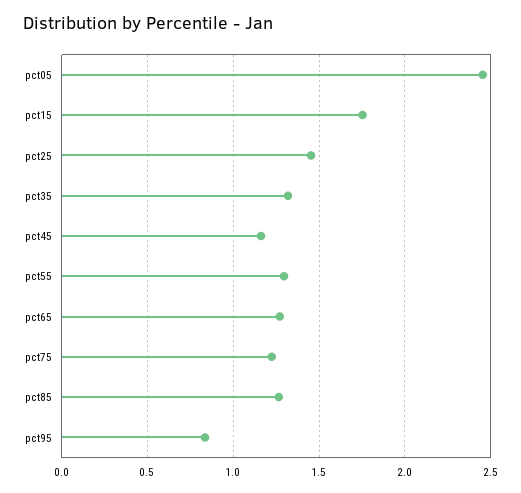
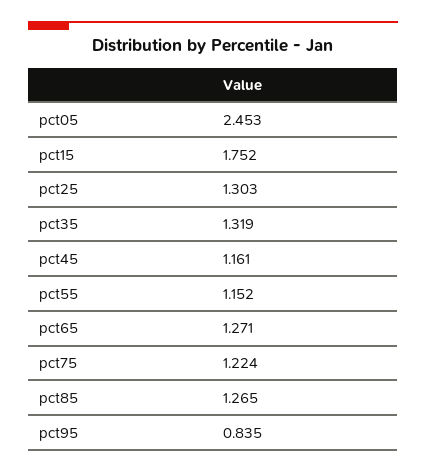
pct25: 1.45 -> 1.303
pct55: 1.3 -> 1.152

